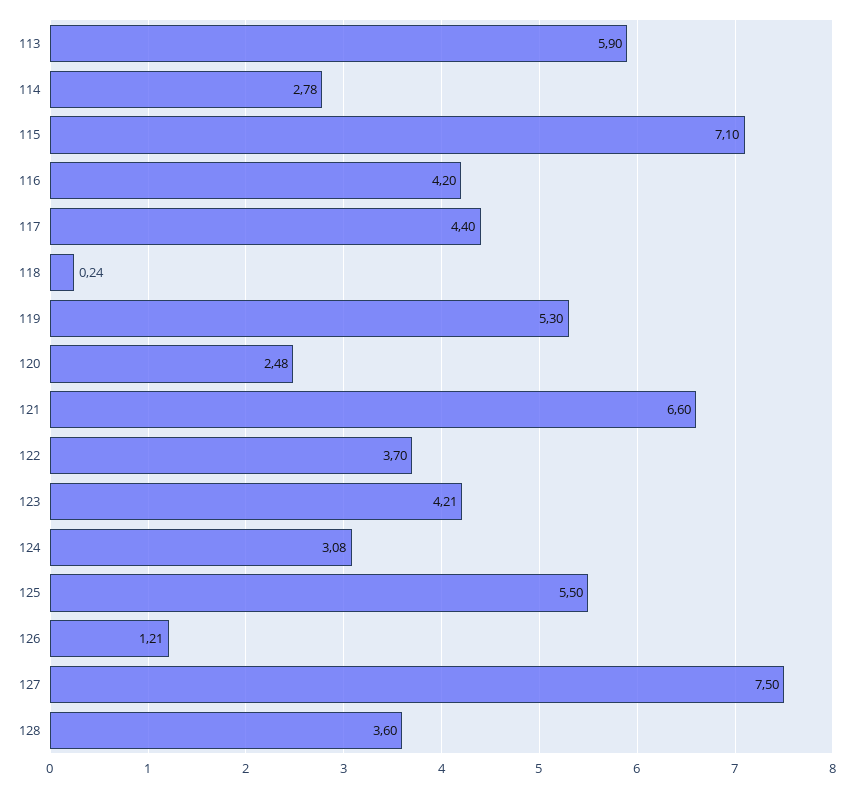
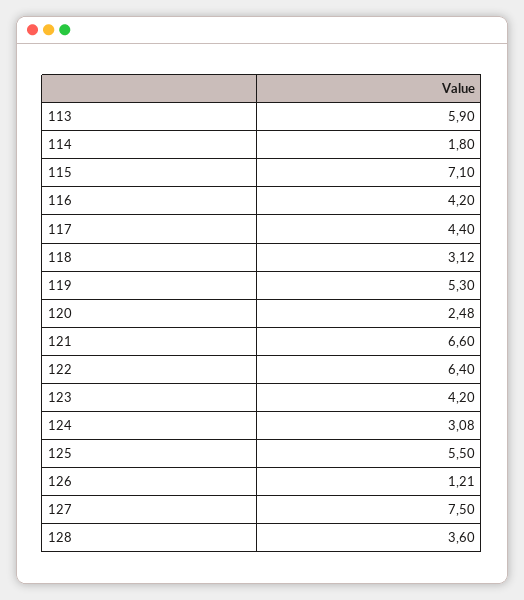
114: 2.78 -> 1.8
118: 0.24 -> 3.12
122: 3.7 -> 6.4
123: 4.21 -> 4.2

